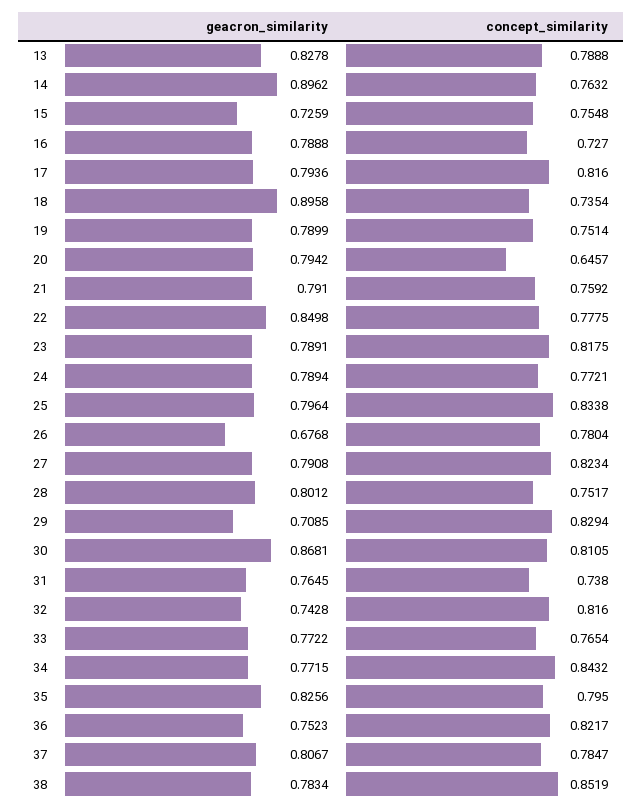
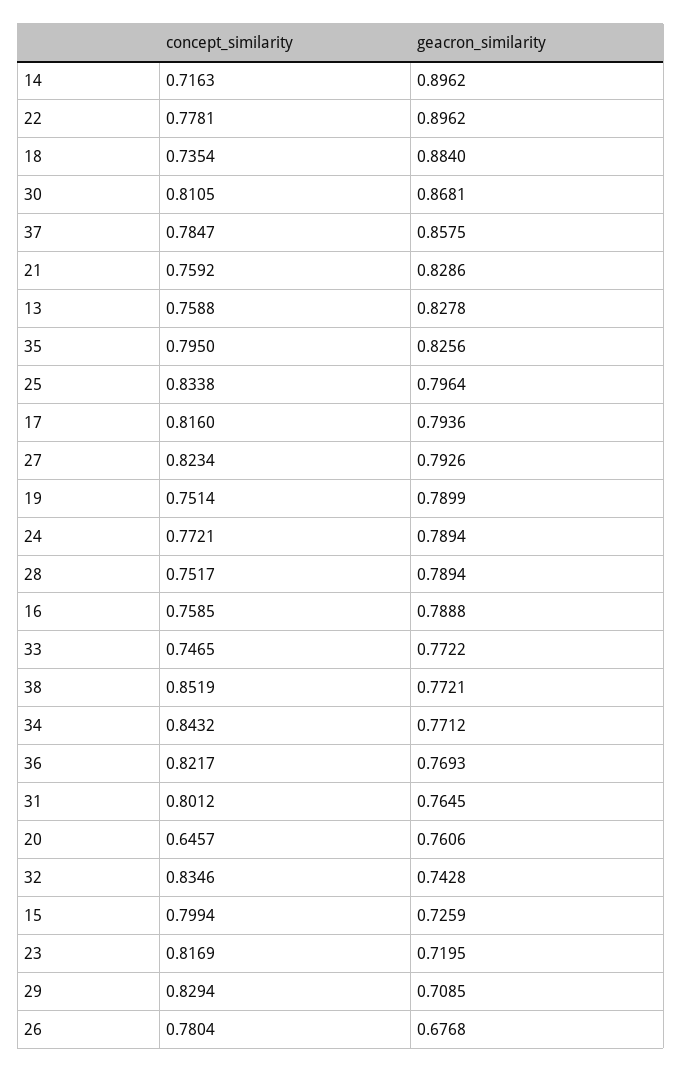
concept_similarity, 13: 0.7888 -> 0.7588
concept_similarity, 14: 0.7632 -> 0.7163
concept_similarity, 15: 0.7548 -> 0.7994
concept_similarity, 16: 0.727 -> 0.7585
geacron_similarity, 18: 0.8958 -> 0.884
geacron_similarity, 20: 0.7942 -> 0.7606
geacron_similarity, 21: 0.791 -> 0.8286
geacron_similarity, 22: 0.8498 -> 0.8962
concept_similarity, 22: 0.7775 -> 0.7781
geacron_similarity, 23: 0.7891 -> 0.7195
concept_similarity, 23: 0.8175 -> 0.8169
geacron_similarity, 27: 0.7908 -> 0.7926
geacron_similarity, 28: 0.8012 -> 0.7894
concept_similarity, 31: 0.738 -> 0.8012
concept_similarity, 32: 0.816 -> 0.8346
concept_similarity, 33: 0.7654 -> 0.7465
geacron_similarity, 34: 0.7715 -> 0.7712
geacron_similarity, 36: 0.7523 -> 0.7693
geacron_similarity, 37: 0.8067 -> 0.8575
geacron_similarity, 38: 0.7834 -> 0.7721

